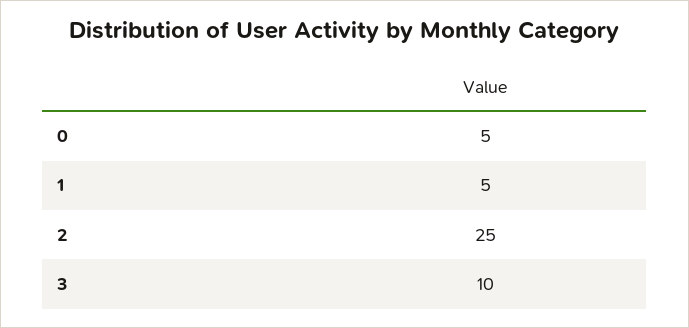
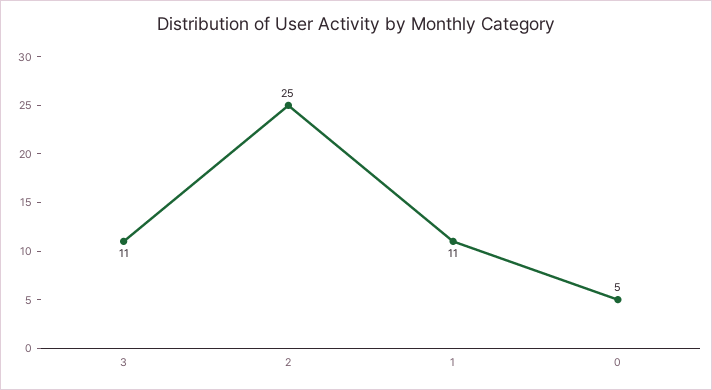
1: 5 -> 11
3: 10 -> 11

